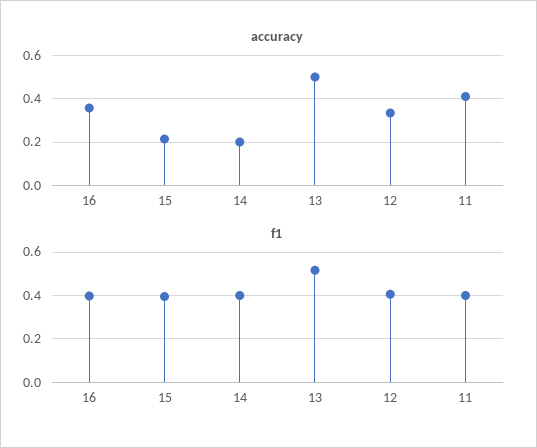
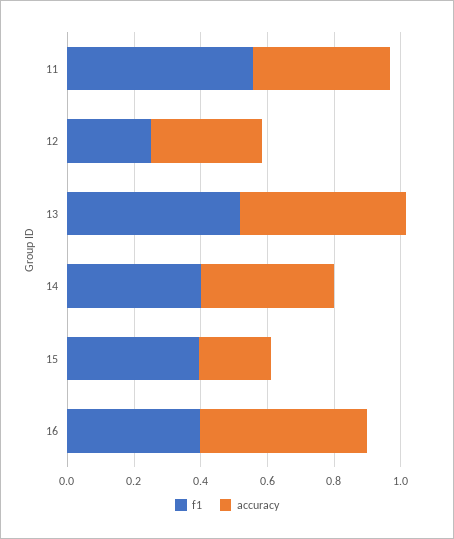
accuracy, 16: 0.35 -> 0.5
accuracy, 14: 0.2 -> 0.4
f1, 12: 0.4 -> 0.25
f1, 11: 0.4 -> 0.55

